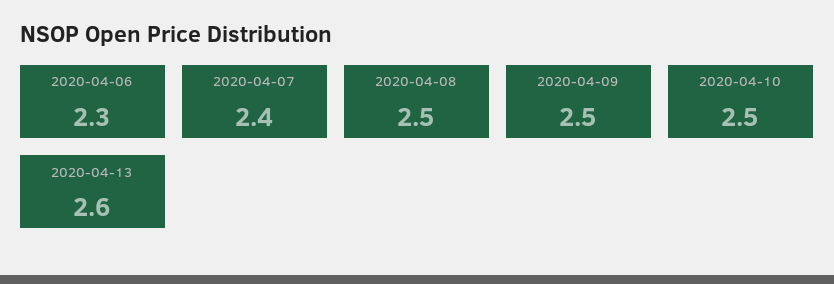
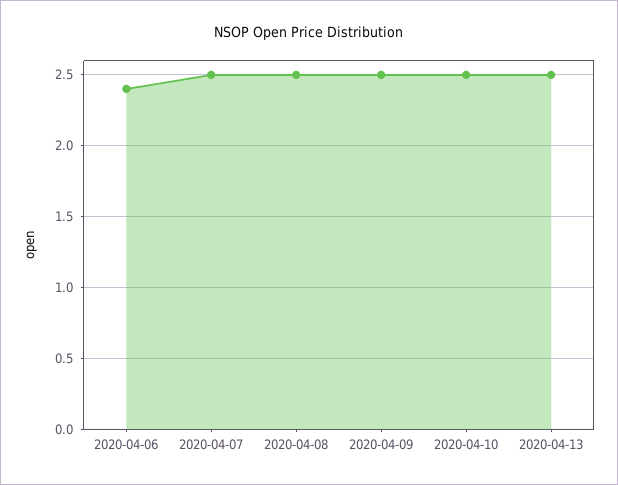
2020-04-06: 2.3 -> 2.4
2020-04-07: 2.4 -> 2.5
2020-04-13: 2.6 -> 2.5

